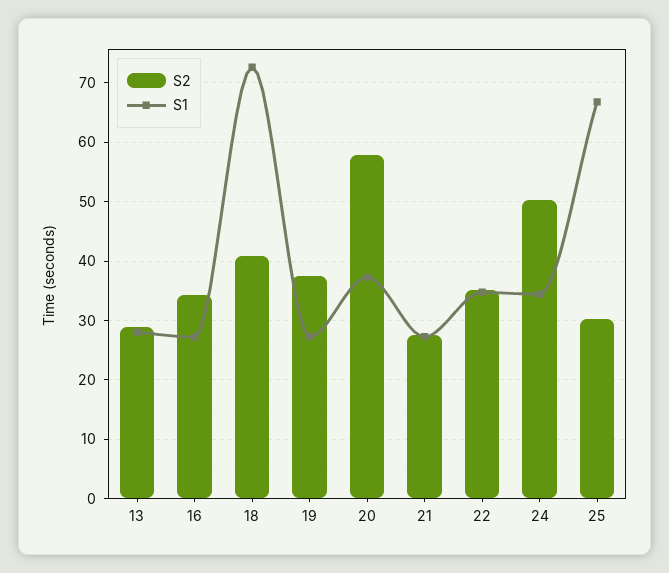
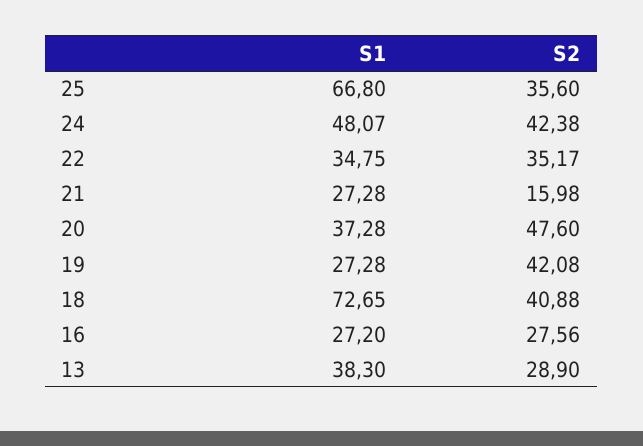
S1, 13: 28 -> 38.3
S2, 16: 34 -> 27.56
S2, 19: 38 -> 42.08
S2, 20: 58 -> 47.6
S2, 21: 28 -> 15.98
S2, 24: 50 -> 42.38
S1, 24: 34 -> 48.07
S2, 25: 30 -> 35.6

